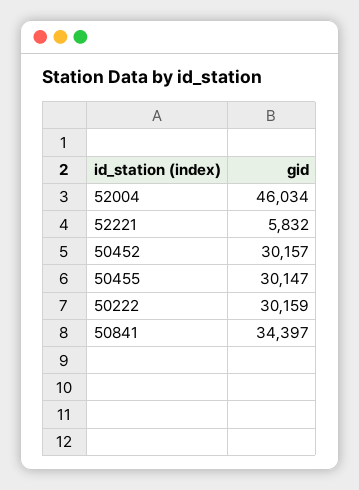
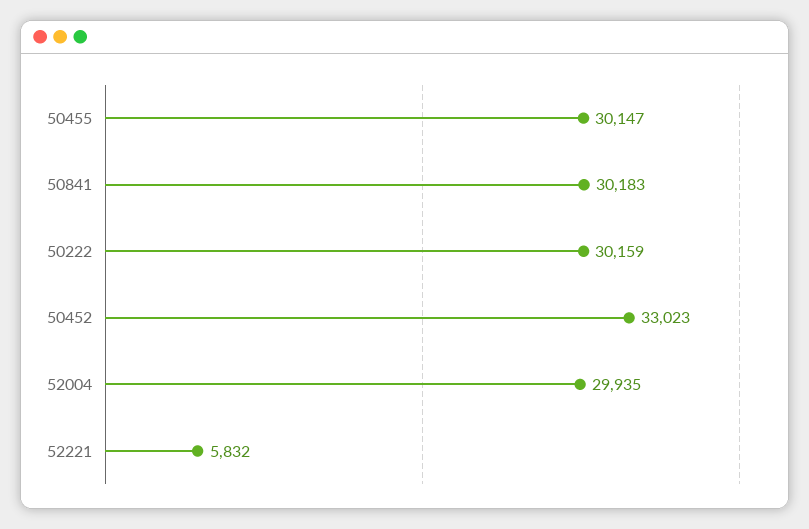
52004: 46034 -> 29935
50452: 30157 -> 33023
50841: 34397 -> 30183

